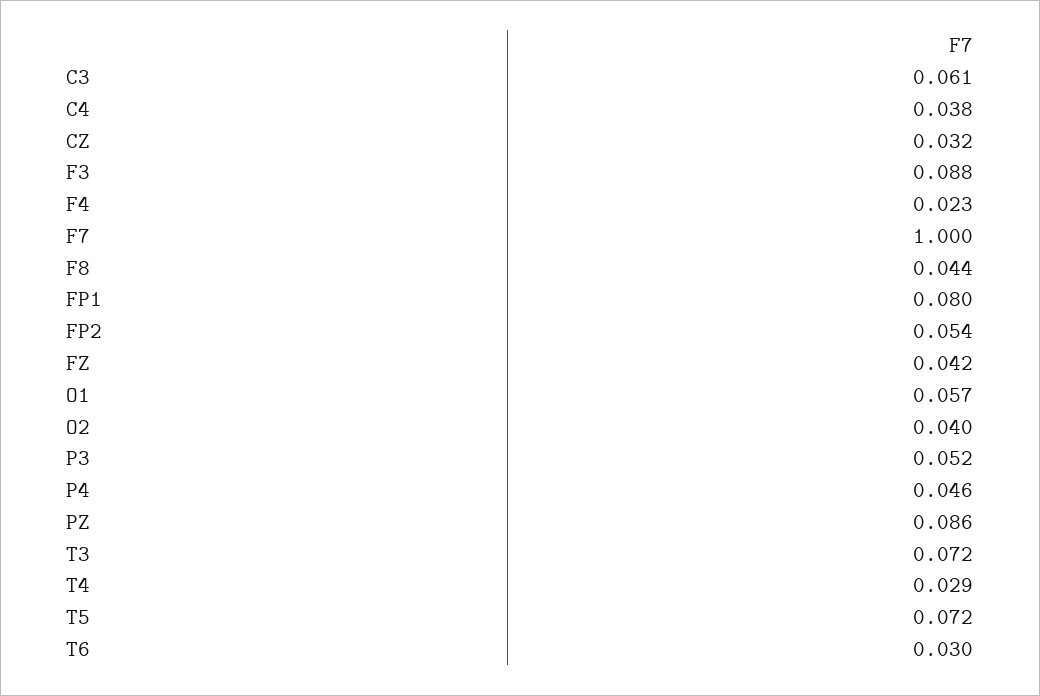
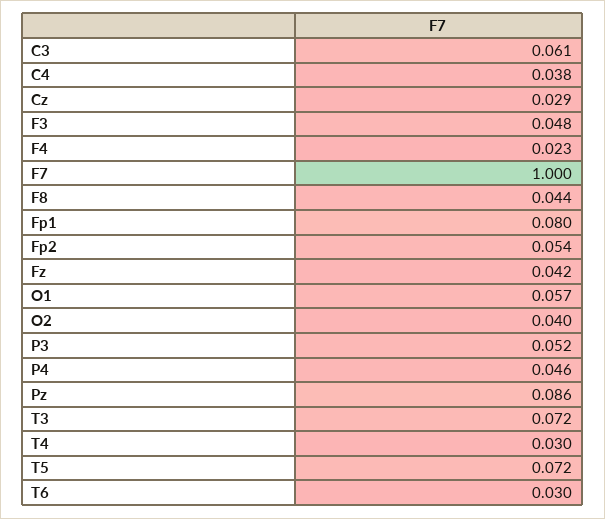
CZ: 0.032 -> 0.029
F3: 0.088 -> 0.048
T4: 0.029 -> 0.03

